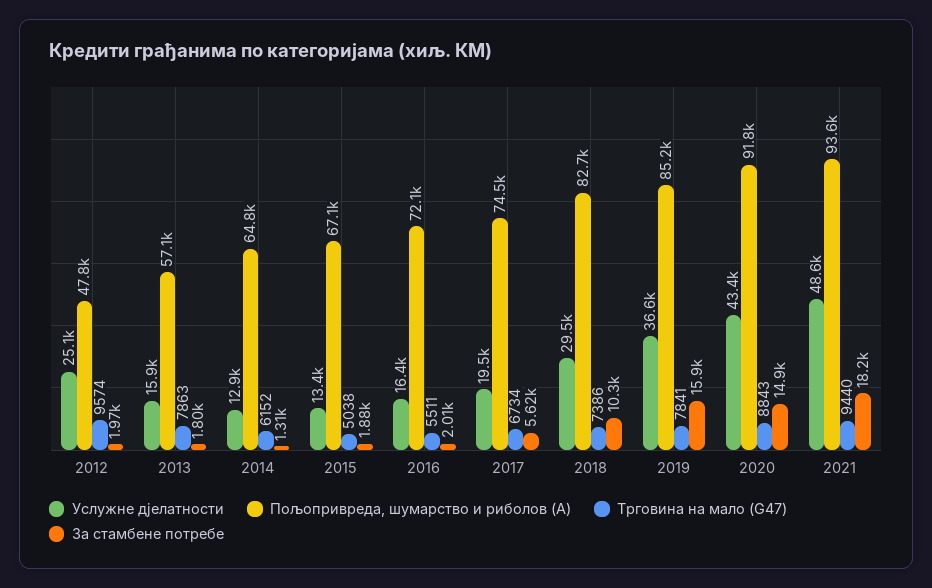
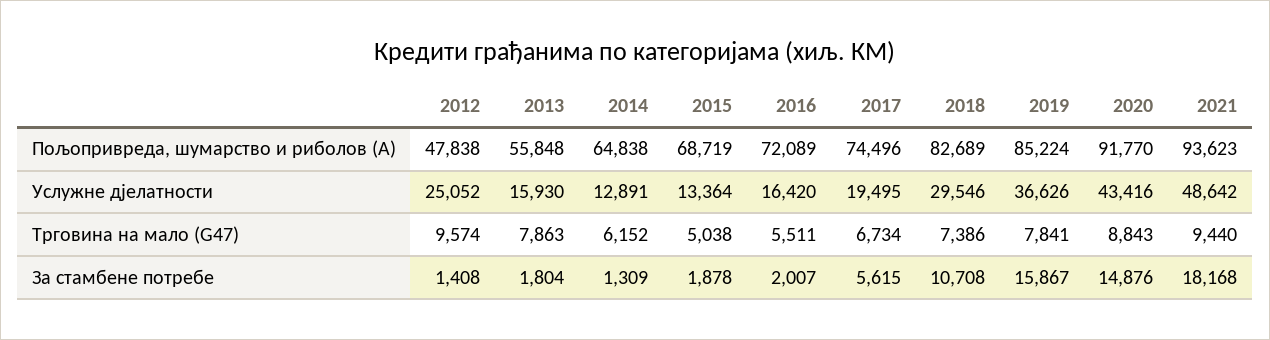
За стамбене потребе, 2012: 1970 -> 1408
Пољопривреда, шумарство и риболов (А), 2013: 57100 -> 55848
Пољопривреда, шумарство и риболов (А), 2015: 67100 -> 68719
За стамбене потребе, 2018: 10300 -> 10708

